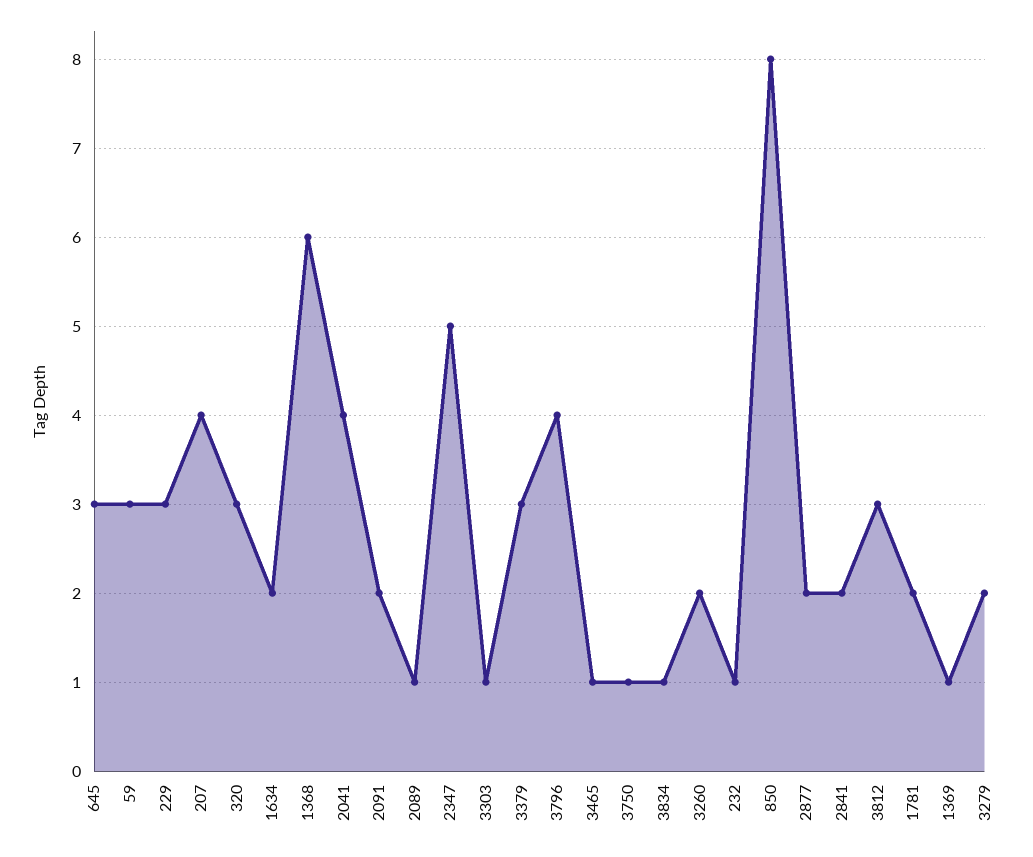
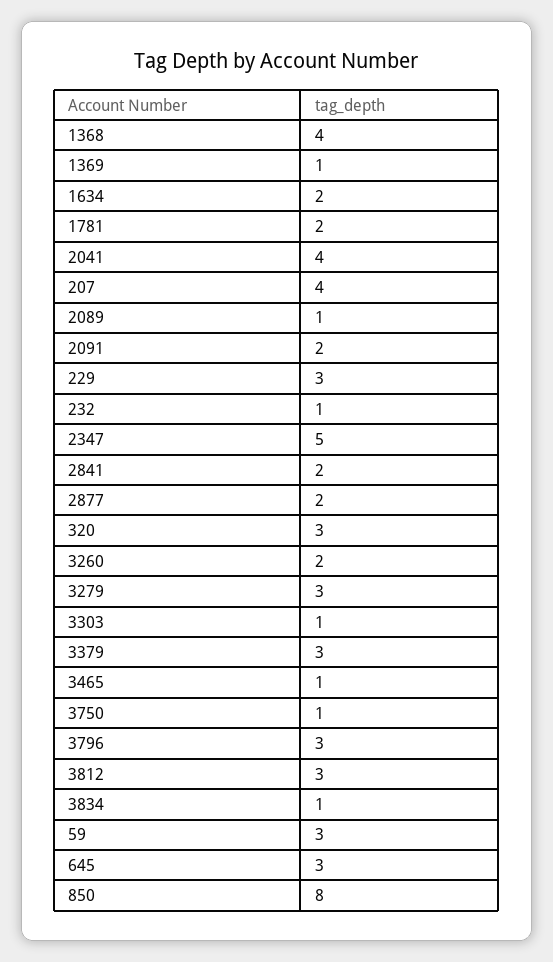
1368: 6 -> 4
3796: 4 -> 3
3279: 2 -> 3

